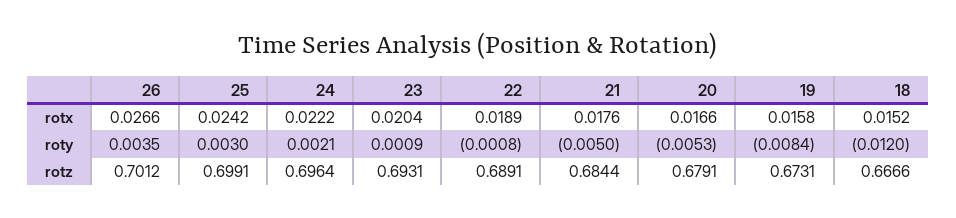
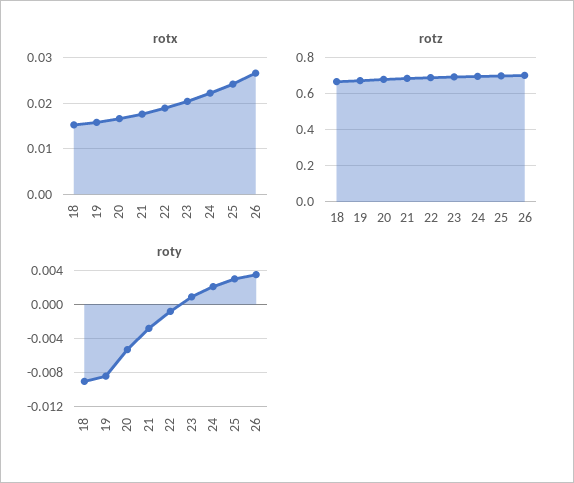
roty, 21: -0.005 -> -0.003
roty, 18: -0.012 -> -0.009

